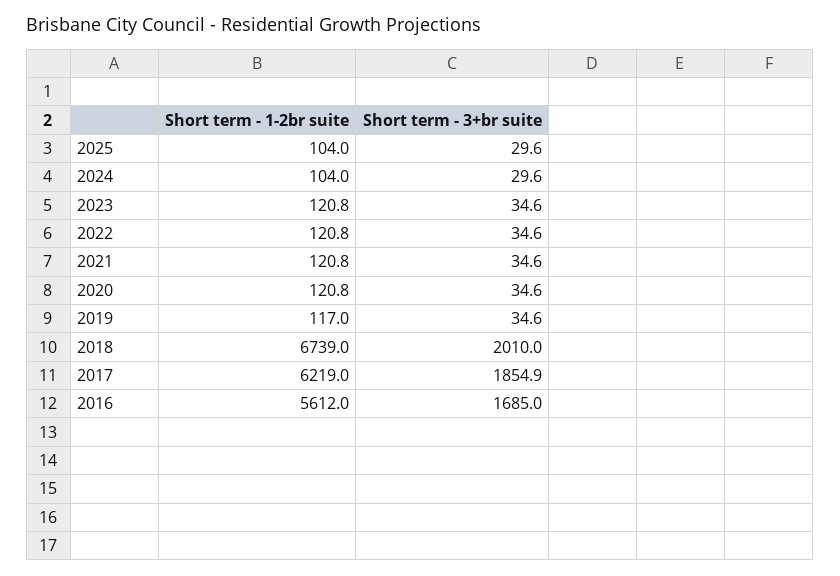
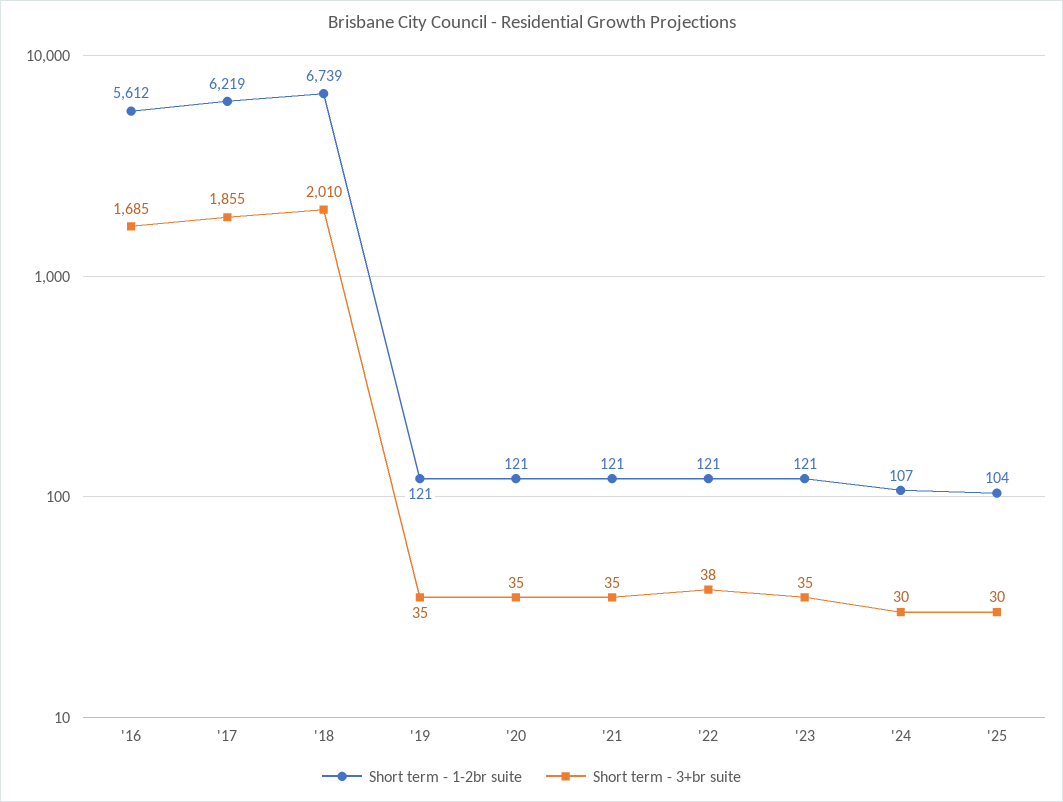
Short term - 1-2br suite, 2024: 104 -> 107
Short term - 3+br suite, 2022: 34.6 -> 38
Short term - 1-2br suite, 2019: 117 -> 121

